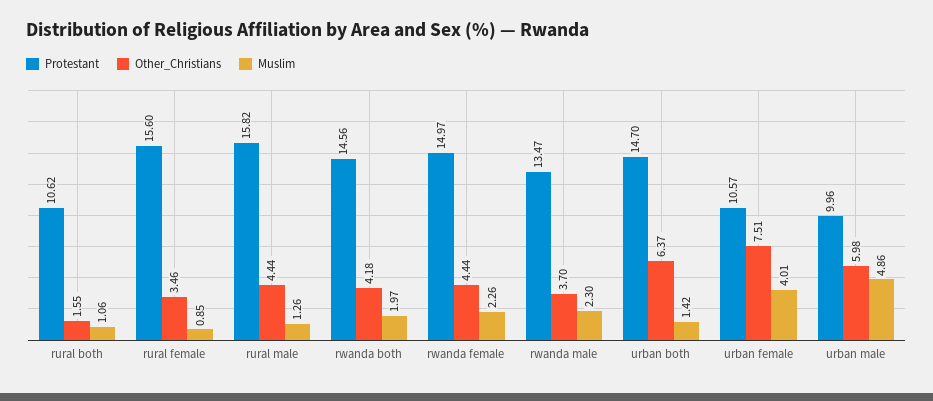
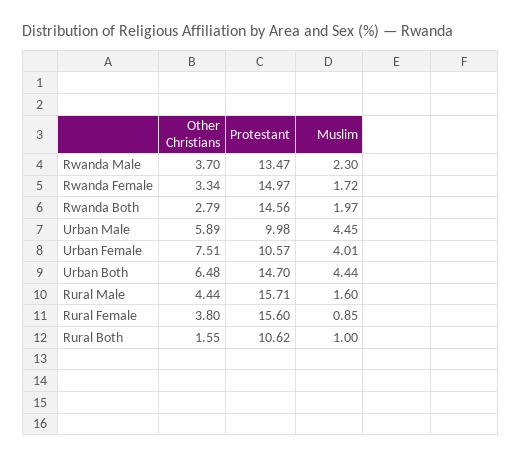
Muslim, rural both: 1.06 -> 1
Other_Christians, rural female: 3.46 -> 3.8
Protestant, rural male: 15.82 -> 15.71
Muslim, rural male: 1.26 -> 1.6
Other_Christians, rwanda both: 4.18 -> 2.79
Other_Christians, rwanda female: 4.44 -> 3.34
Muslim, rwanda female: 2.26 -> 1.72
Other_Christians, urban both: 6.37 -> 6.48
Muslim, urban both: 1.42 -> 4.44
Protestant, urban male: 9.96 -> 9.98
Other_Christians, urban male: 5.98 -> 5.89
Muslim, urban male: 4.86 -> 4.45

